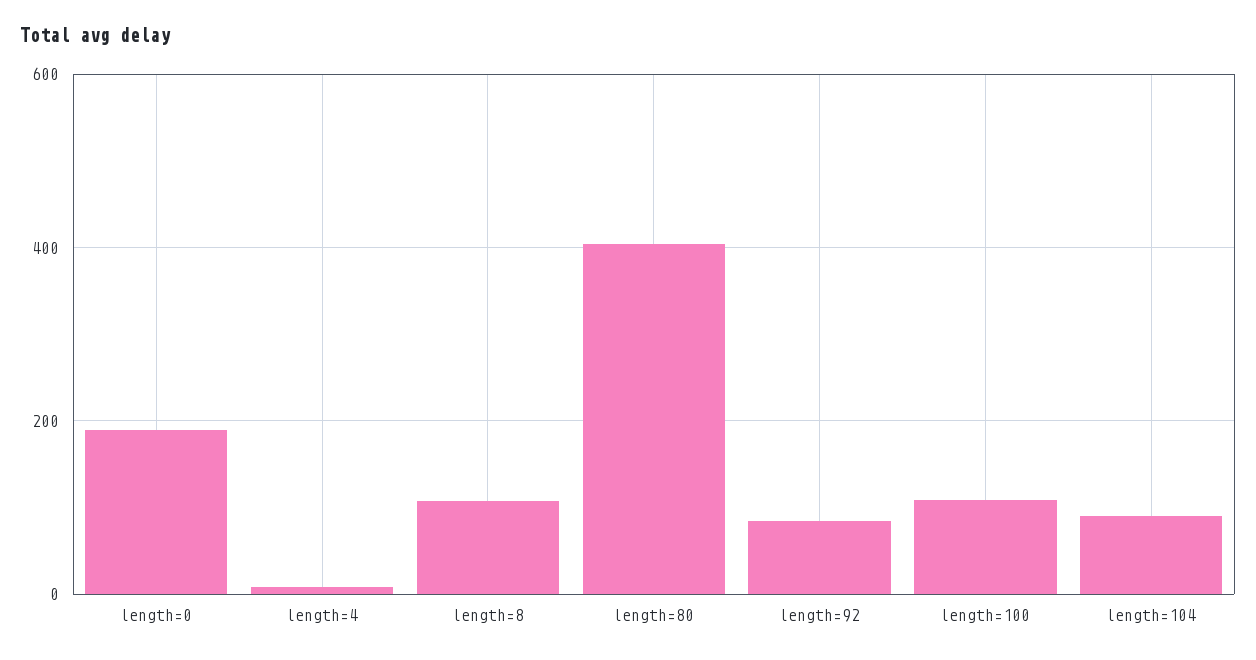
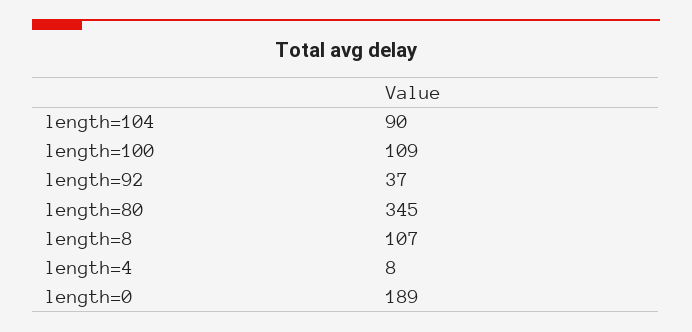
length=80: 400 -> 345
length=92: 80 -> 37

